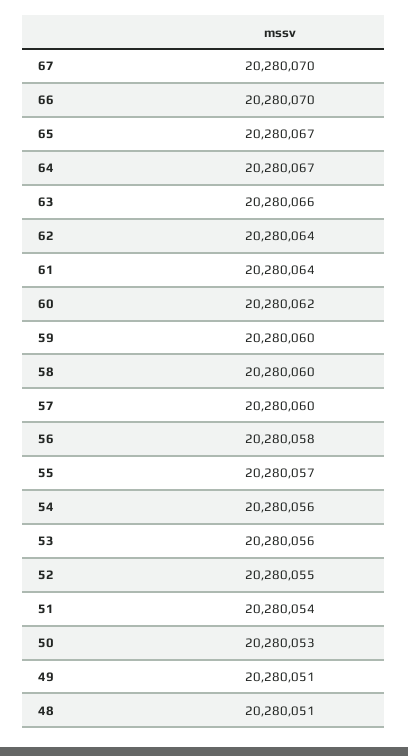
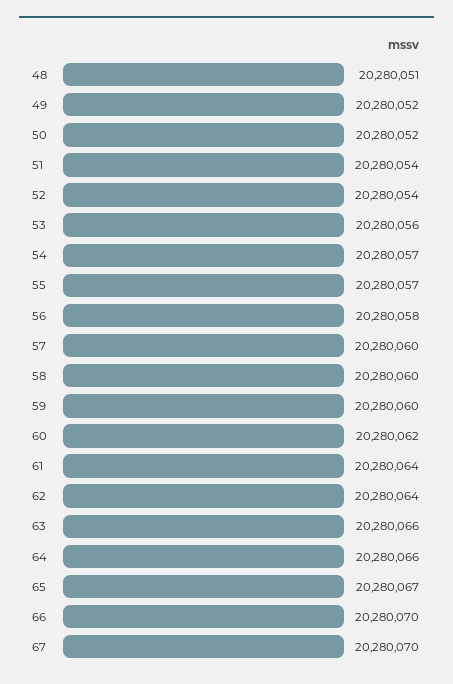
64: 20280067 -> 20280066
54: 20280056 -> 20280057
52: 20280055 -> 20280054
50: 20280053 -> 20280052
49: 20280051 -> 20280052

